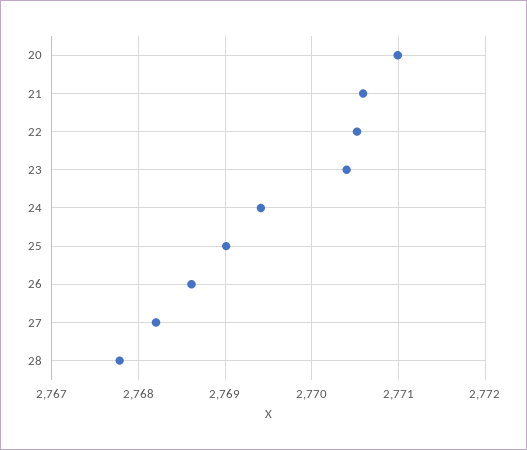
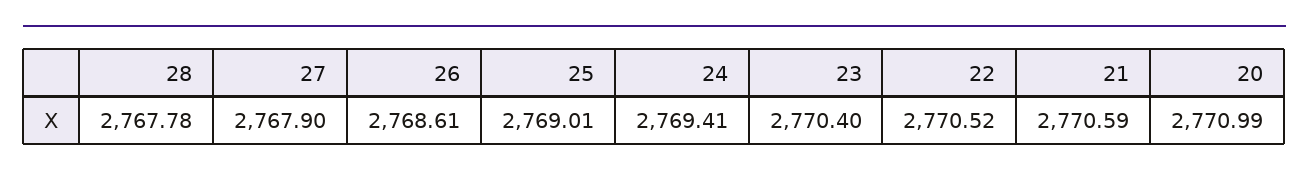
27: 2768.2 -> 2767.9

